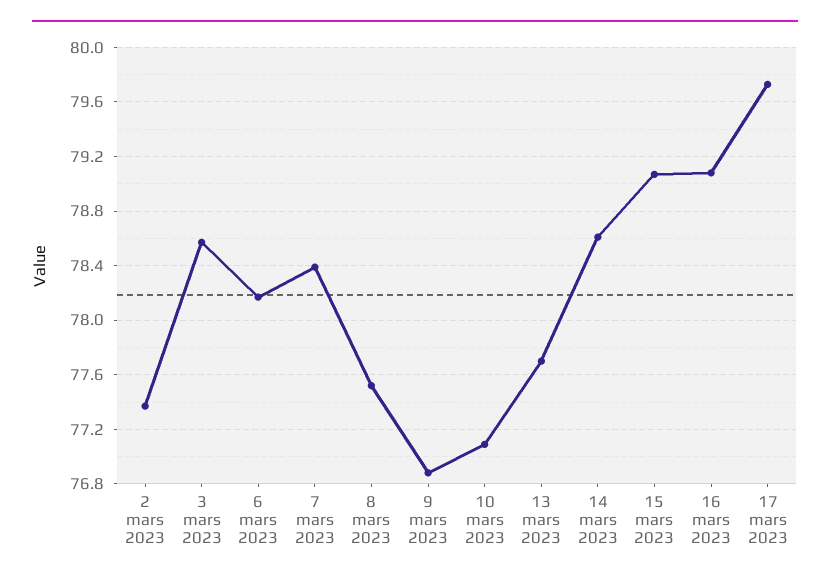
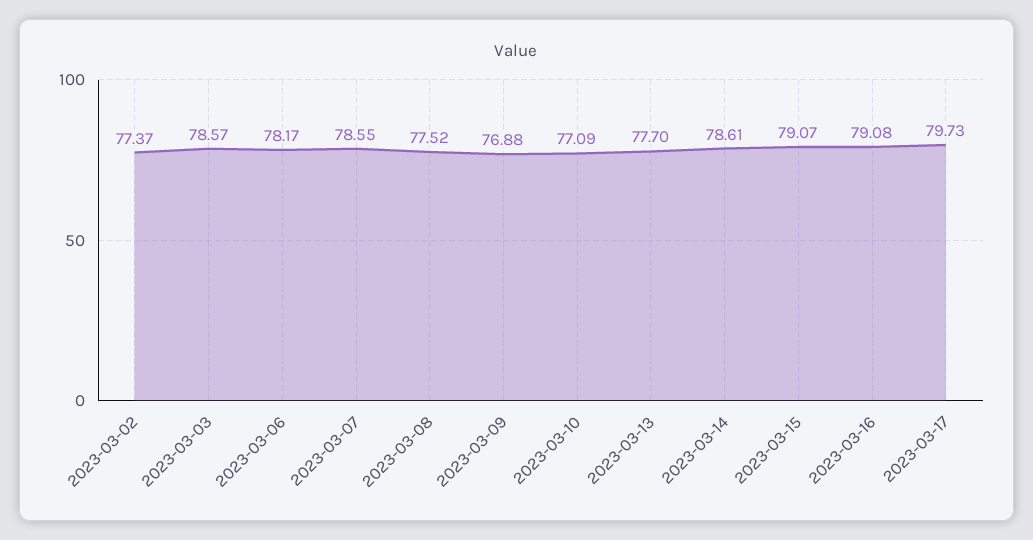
7 mars 2023: 78.4 -> 78.55

